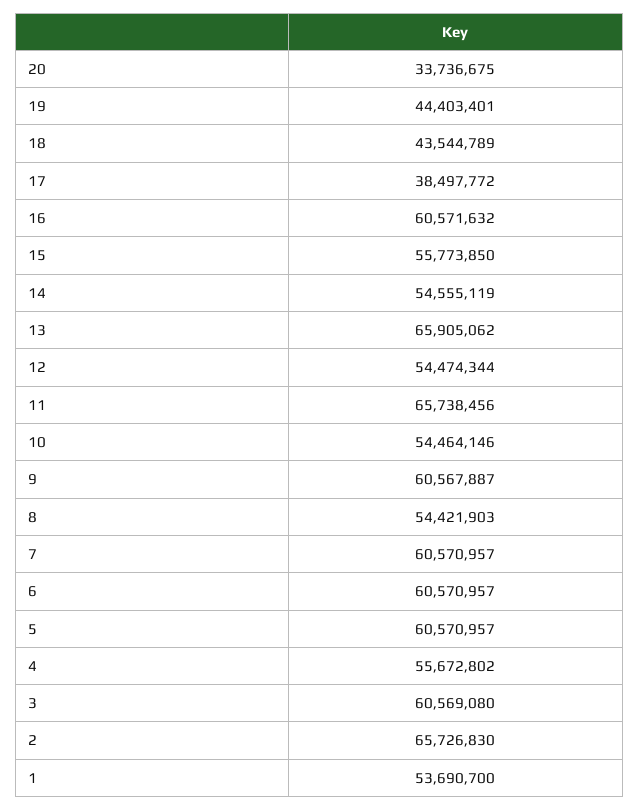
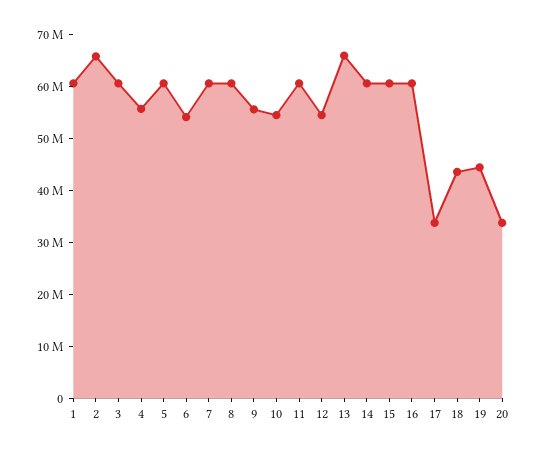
17: 38497772 -> 34000000
15: 55773850 -> 60000000
14: 54555119 -> 60000000
11: 65738456 -> 60000000
9: 60567887 -> 56000000
8: 54421903 -> 60000000
6: 60570957 -> 54000000
1: 53690700 -> 60000000

